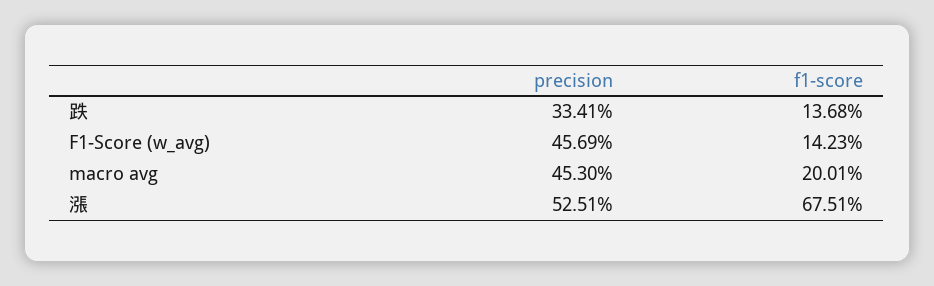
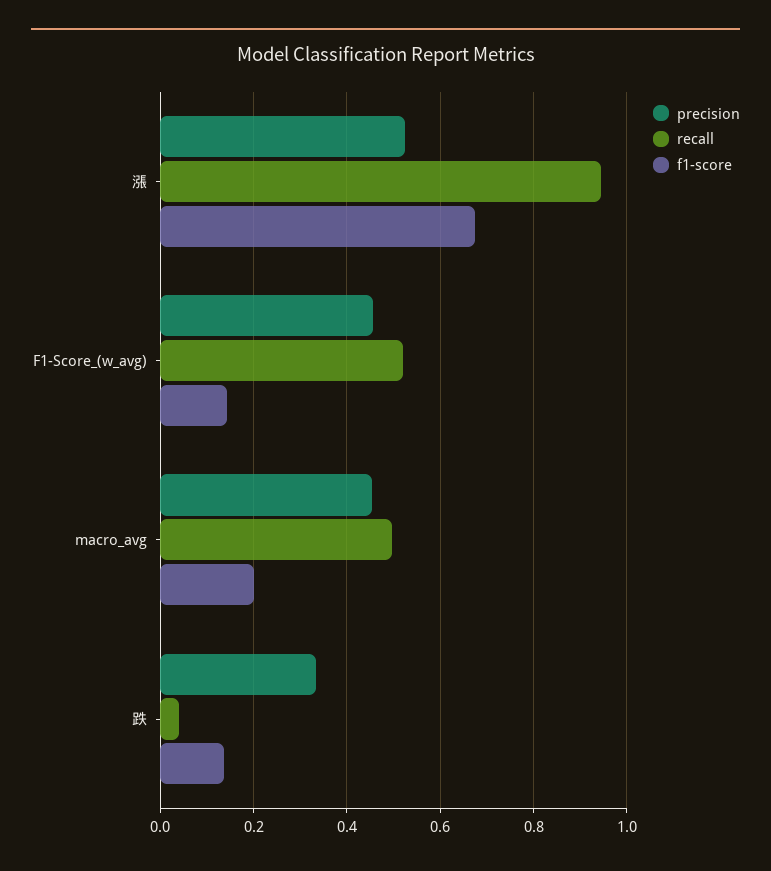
recall, 漲: none -> 0.94
recall, F1-Score (w_avg): none -> 0.52
recall, macro avg: none -> 0.5
recall, 跌: none -> 0.04

